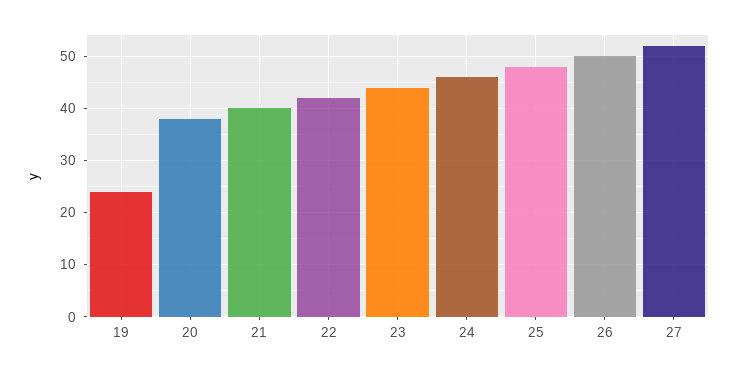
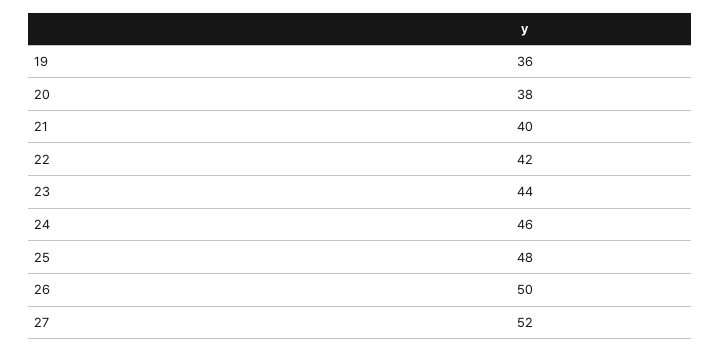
19: 25 -> 36

